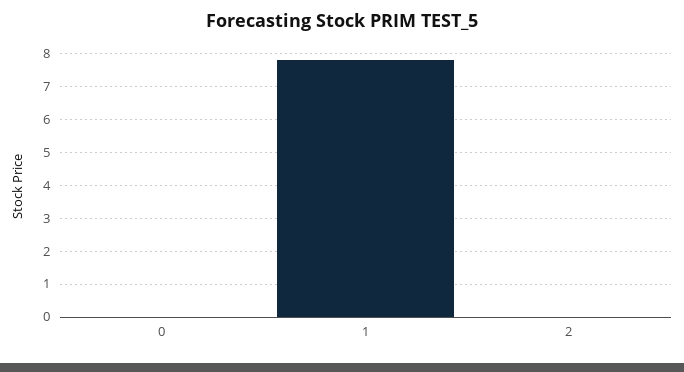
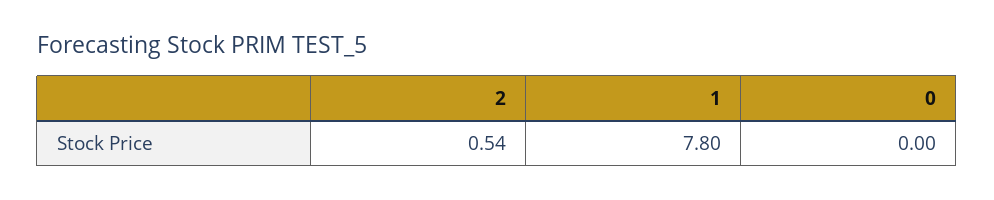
2: 0 -> 0.54

